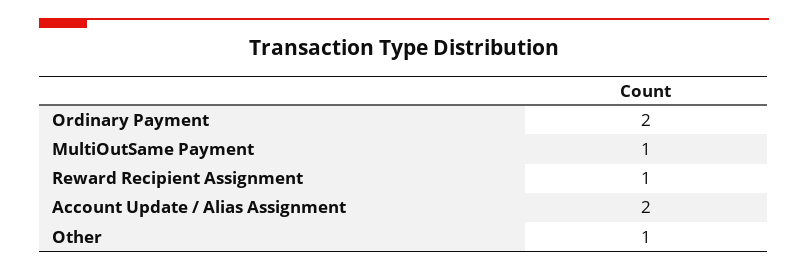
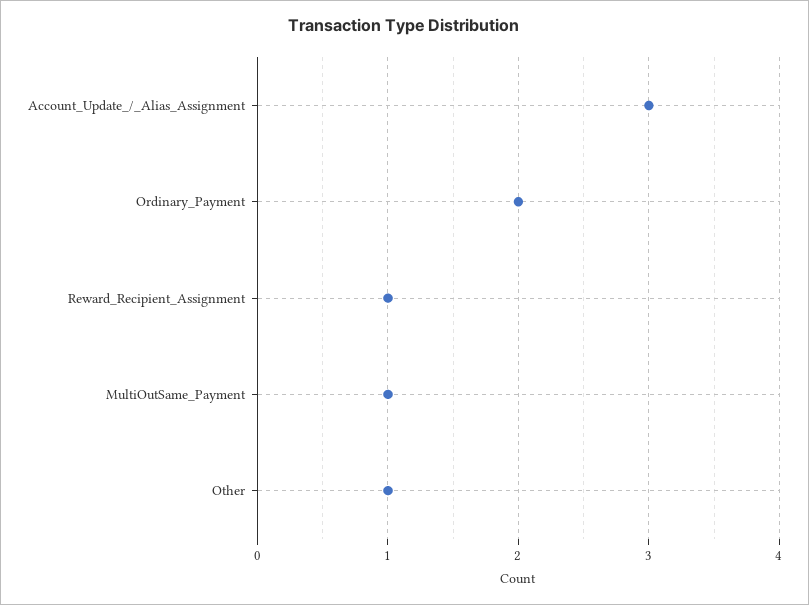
Account Update / Alias Assignment: 2 -> 3

